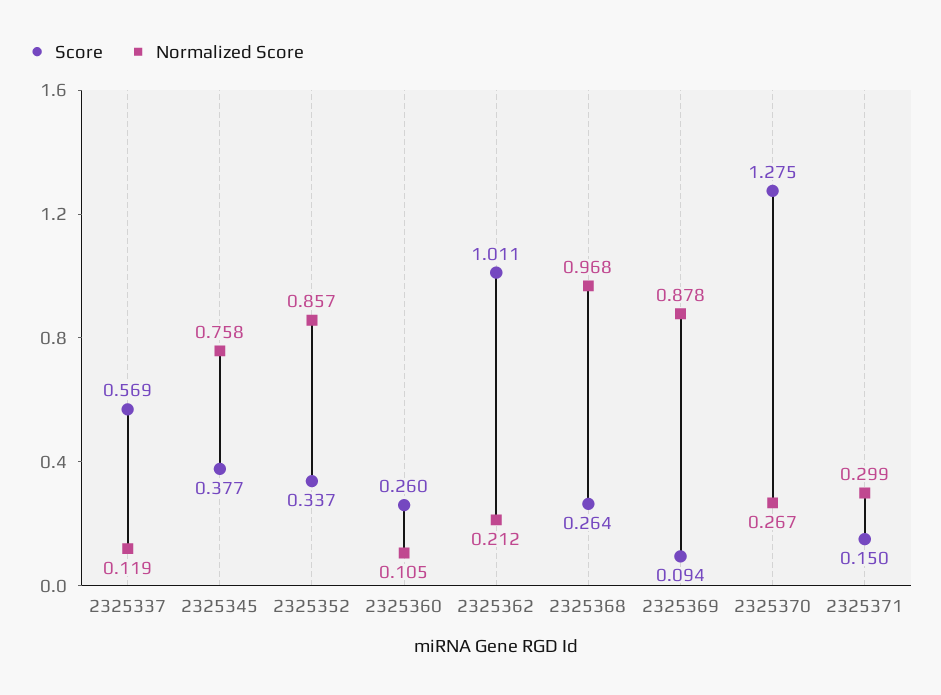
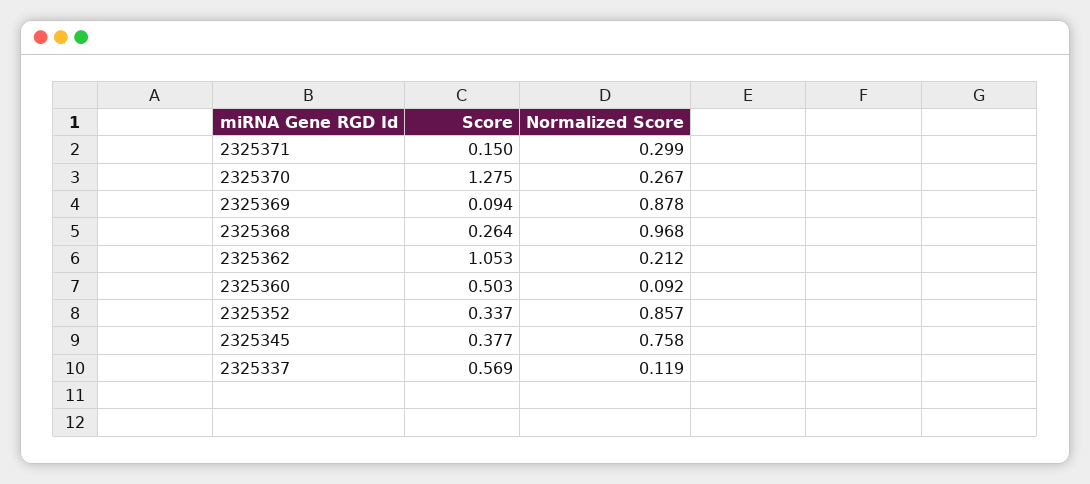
Score, 2325360: 0.26 -> 0.503
Normalized Score, 2325360: 0.105 -> 0.092
Score, 2325362: 1.011 -> 1.053

